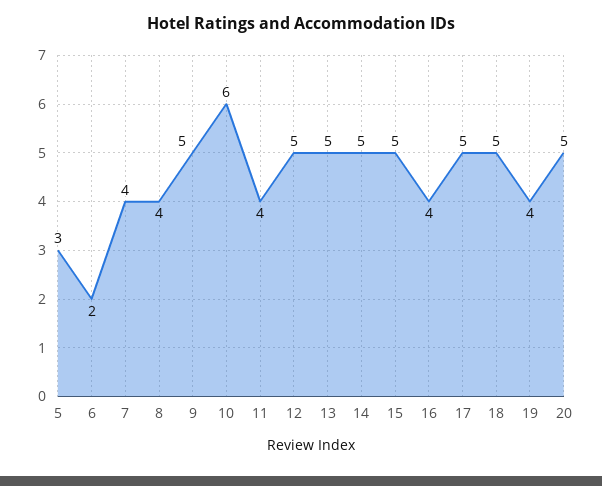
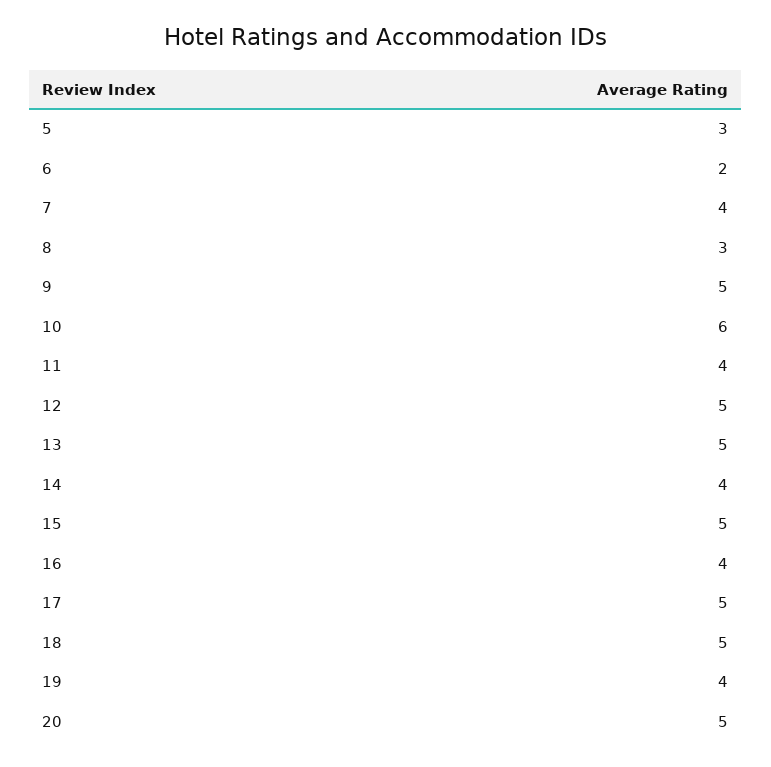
8: 4 -> 3
14: 5 -> 4

